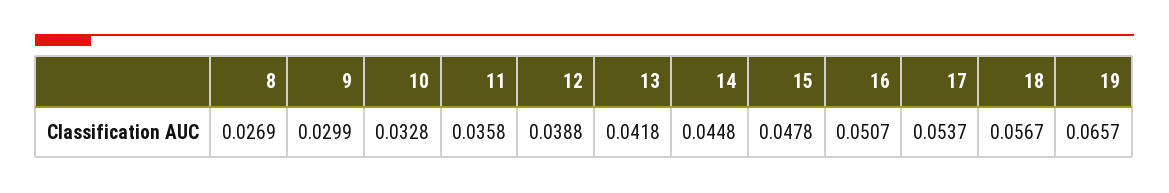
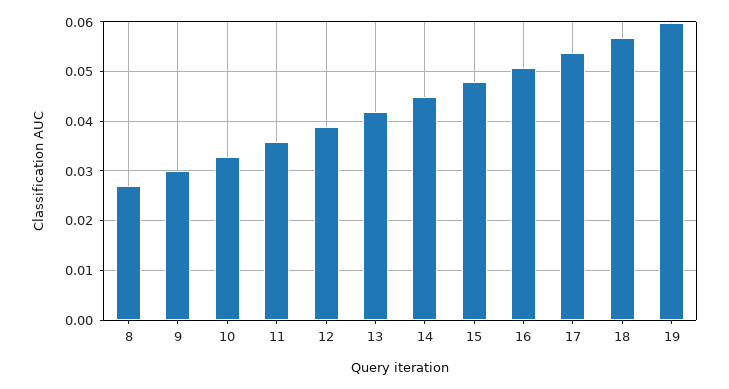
19: 0.0657 -> 0.06

